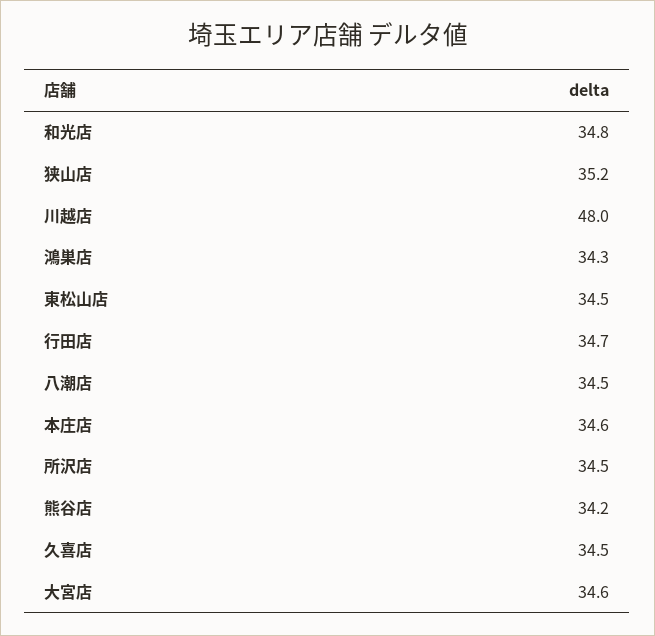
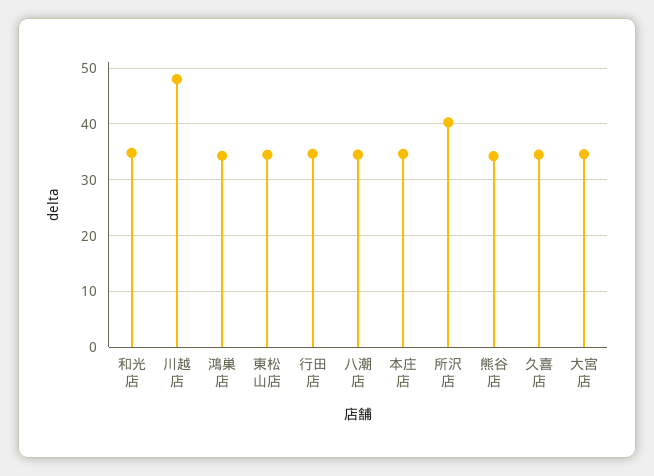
狭山店: 35.2 -> none
所沢店: 34.5 -> 40

